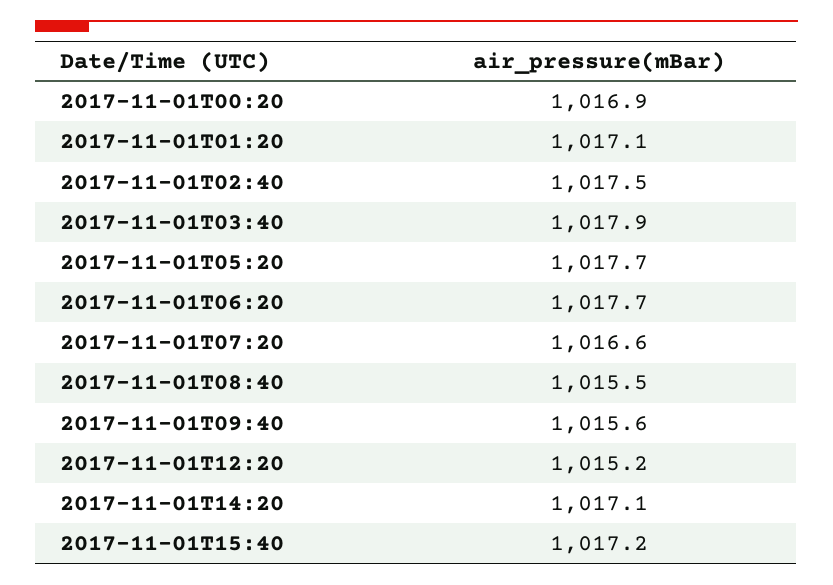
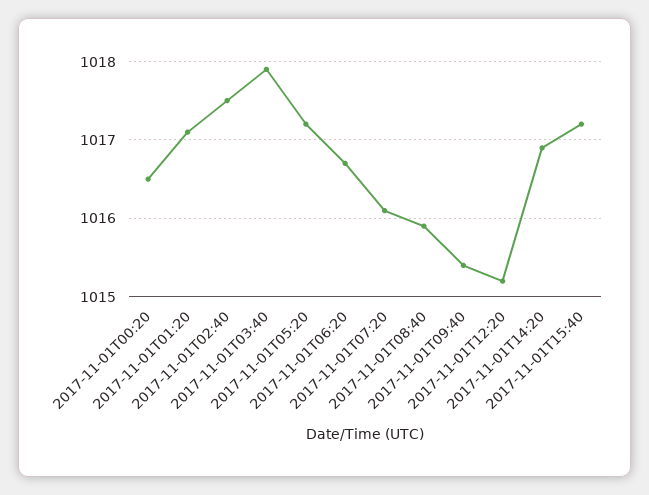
2017-11-01T00:20: 1016.9 -> 1016.5
2017-11-01T05:20: 1017.7 -> 1017.2
2017-11-01T06:20: 1017.7 -> 1016.7
2017-11-01T07:20: 1016.6 -> 1016.1
2017-11-01T08:40: 1015.5 -> 1015.9
2017-11-01T09:40: 1015.6 -> 1015.4
2017-11-01T14:20: 1017.1 -> 1016.9

